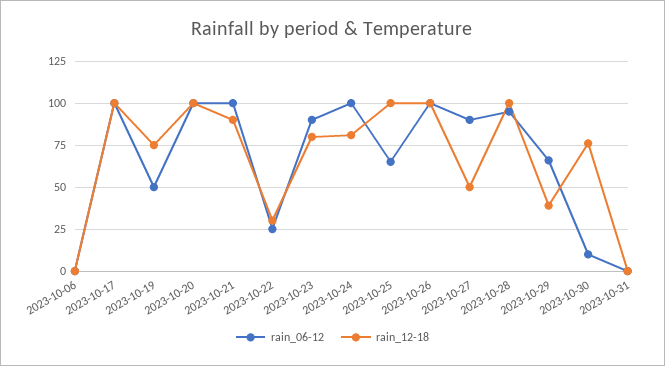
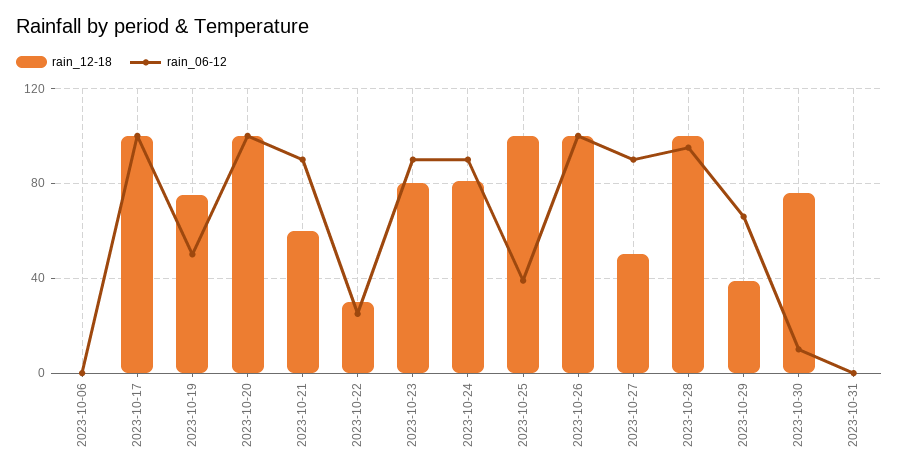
rain_06-12, 2023-10-21: 100 -> 90
rain_12-18, 2023-10-21: 90 -> 60
rain_06-12, 2023-10-24: 100 -> 90
rain_06-12, 2023-10-25: 65 -> 40

